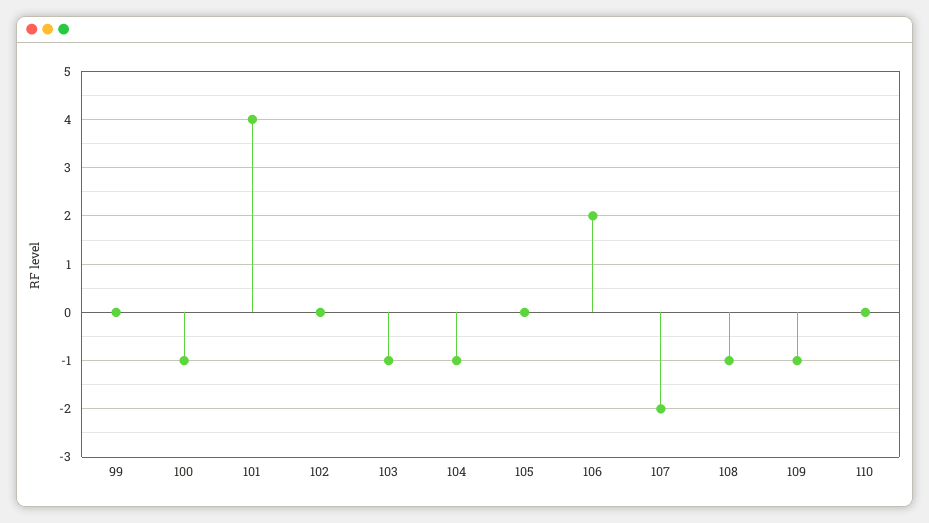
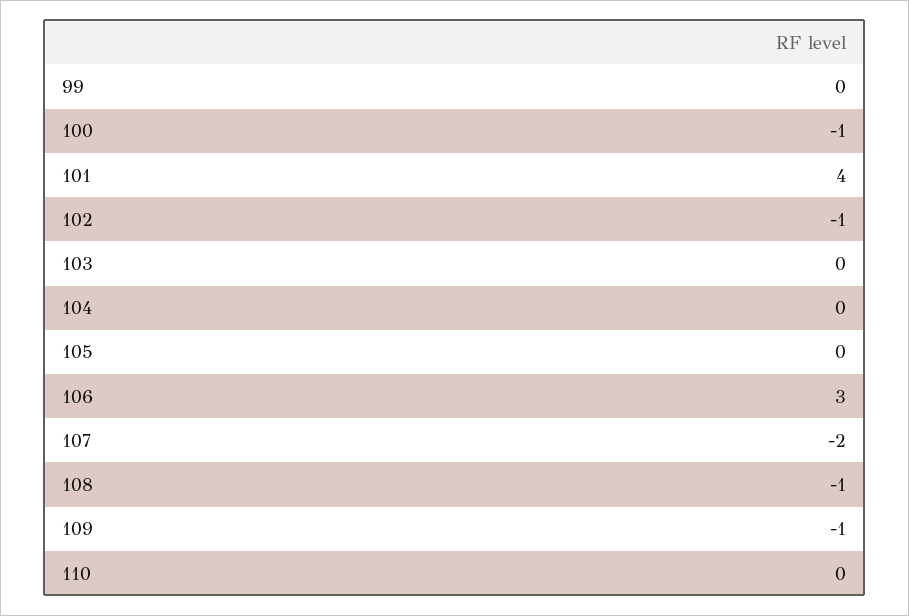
102: 0 -> -1
103: -1 -> 0
104: -1 -> 0
106: 2 -> 3

